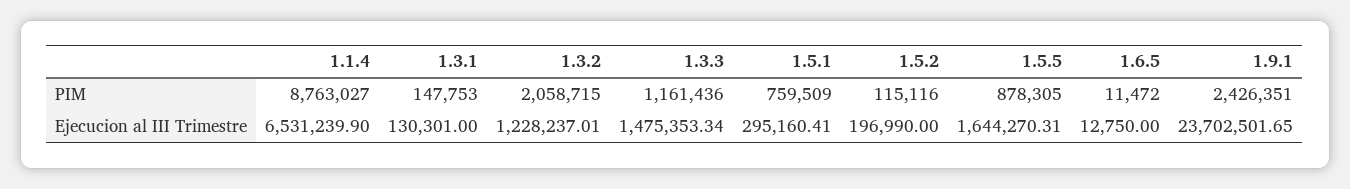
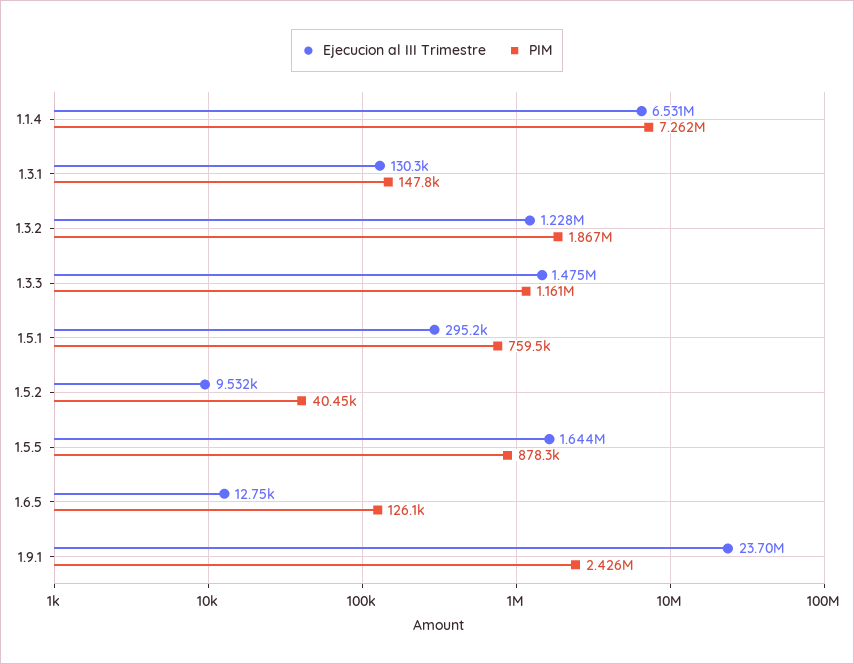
PIM, 1.1.4: 8763027 -> 7262000
PIM, 1.3.2: 2058715 -> 1867000
PIM, 1.5.2: 115116 -> 40450
PIM, 1.6.5: 11472 -> 126100
Ejecucion al III Trimestre, 1.5.2: 196990 -> 9532

